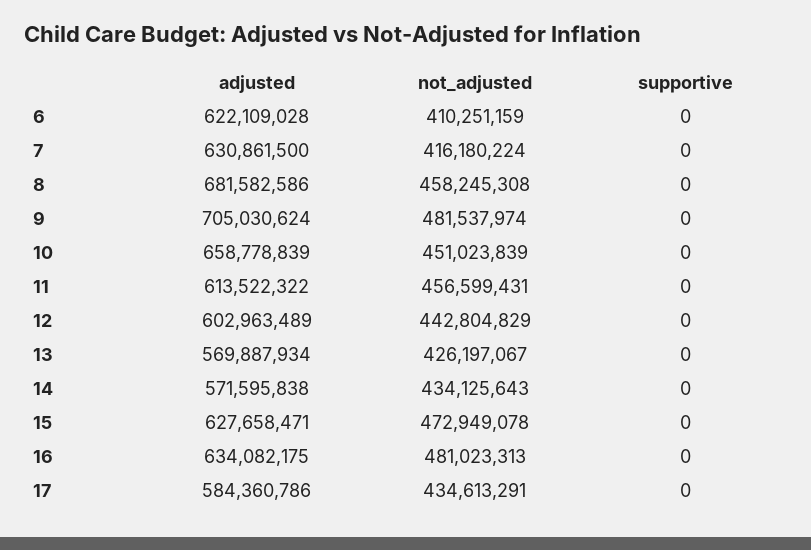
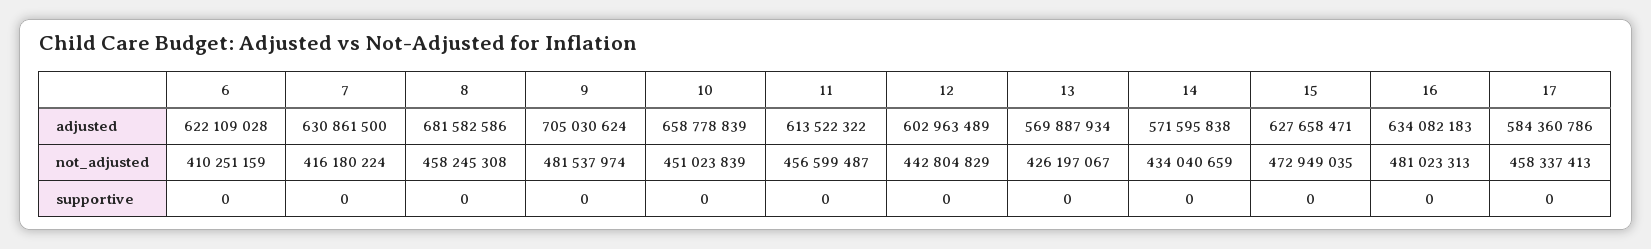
not_adjusted, 11: 456599431 -> 456599487
not_adjusted, 14: 434125643 -> 434040659
not_adjusted, 15: 472949078 -> 472949035
adjusted, 16: 634082175 -> 634082183
not_adjusted, 17: 434613291 -> 458337413

